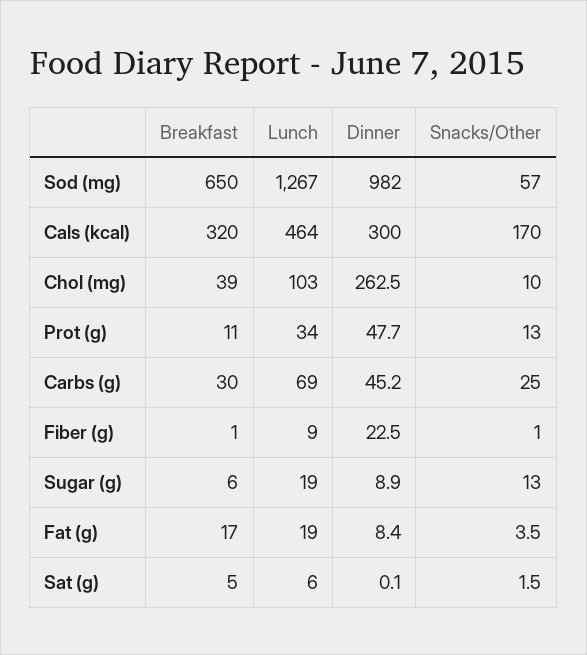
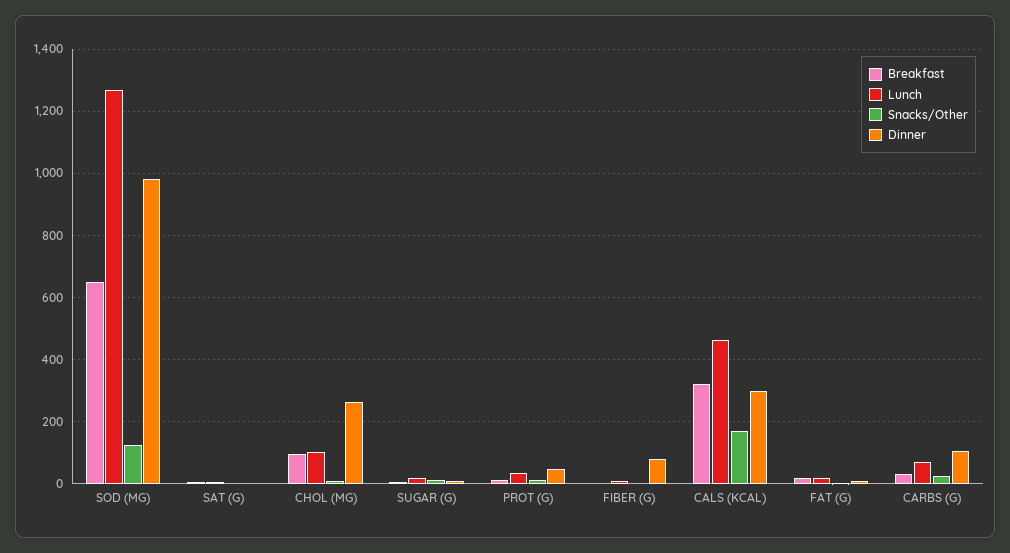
Snacks/Other, Sod (mg): 57 -> 120
Breakfast, Chol (mg): 39 -> 100
Dinner, Carbs (g): 45.2 -> 100
Dinner, Fiber (g): 22.5 -> 80

